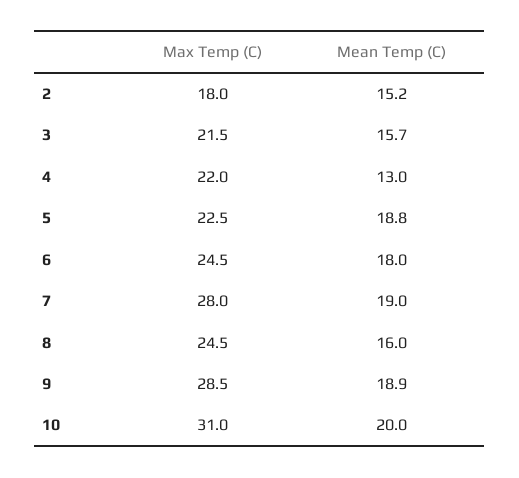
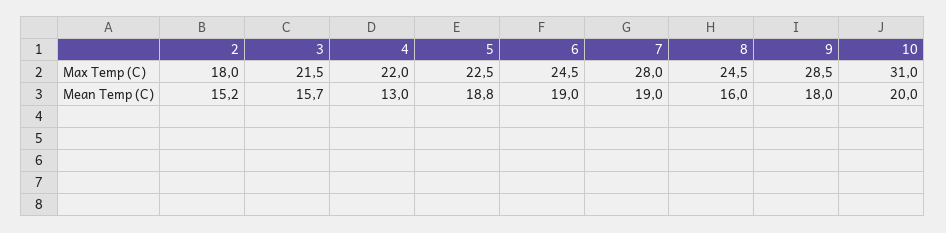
Mean Temp (C), 6: 18 -> 19
Mean Temp (C), 9: 18.9 -> 18

